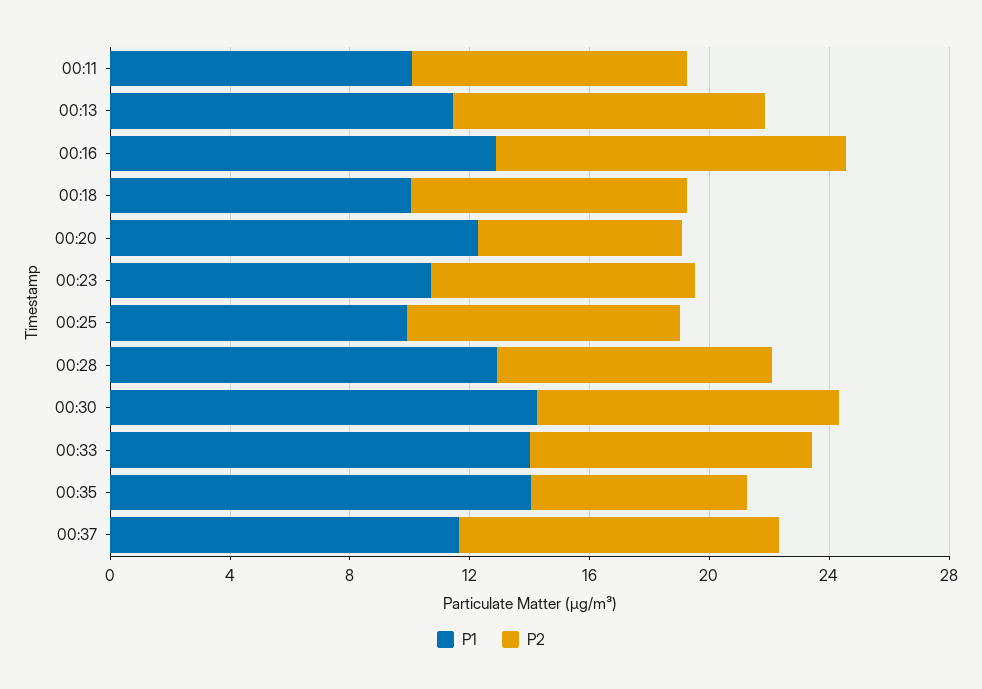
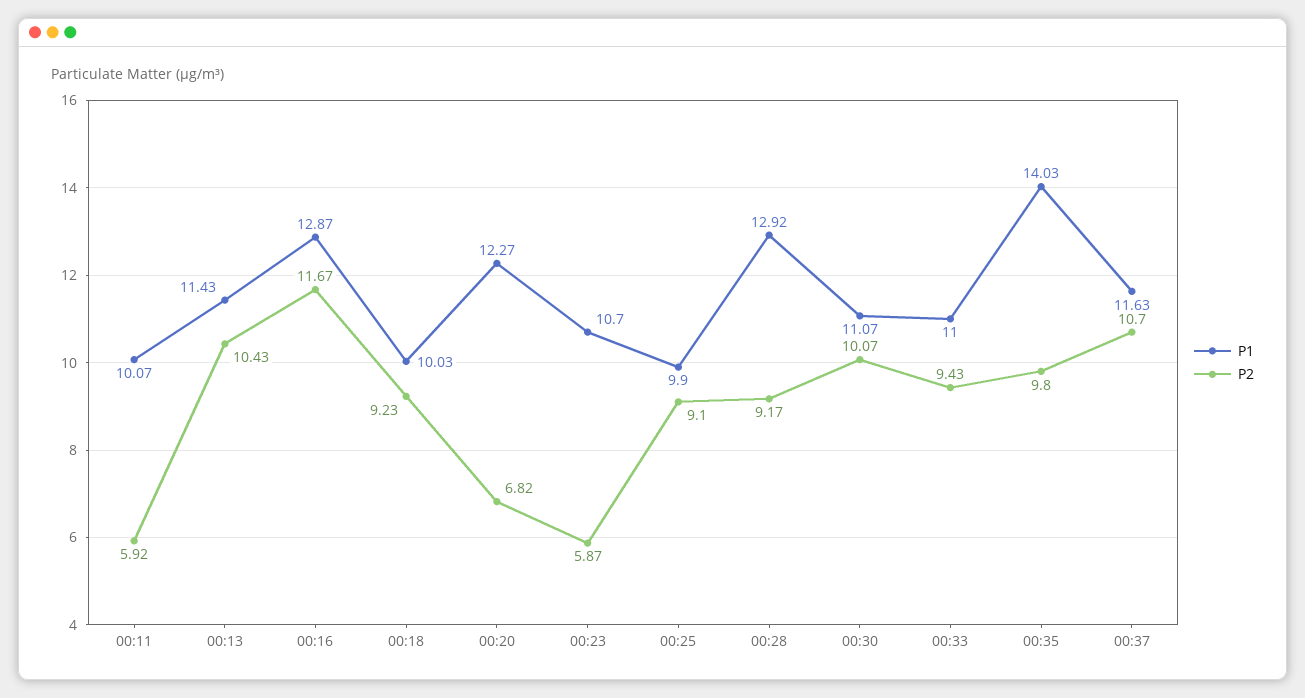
P2, 00:11: 9 -> 5.92
P2, 00:23: 9 -> 5.87
P1, 00:30: 14 -> 11.07
P1, 00:33: 14 -> 11
P2, 00:35: 7 -> 9.8

